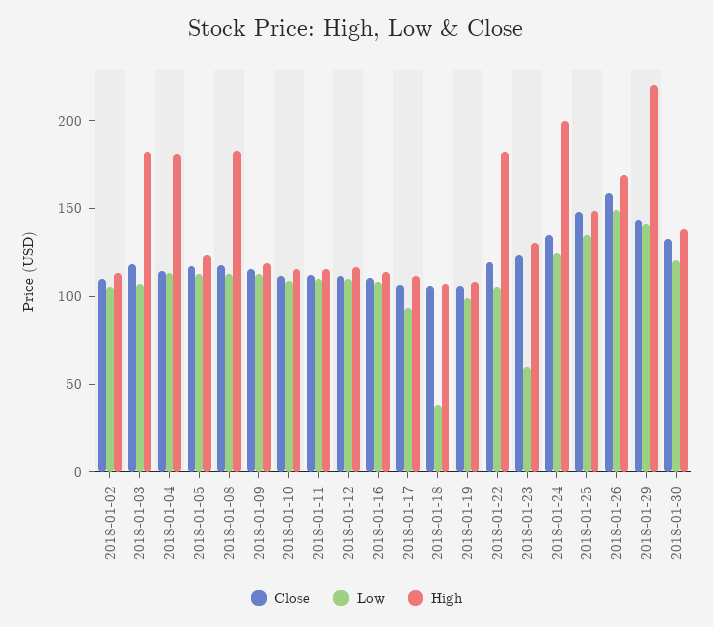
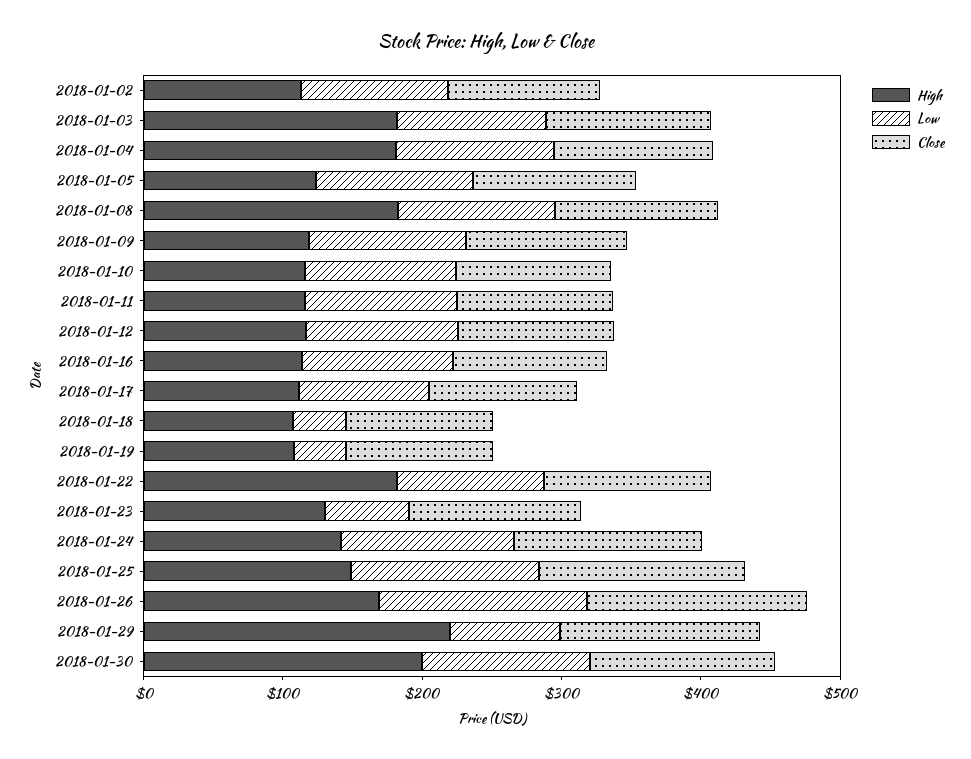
Low, 2018-01-19: 100 -> 40
High, 2018-01-24: 200 -> 140
Low, 2018-01-29: 140 -> 80
High, 2018-01-30: 140 -> 200

